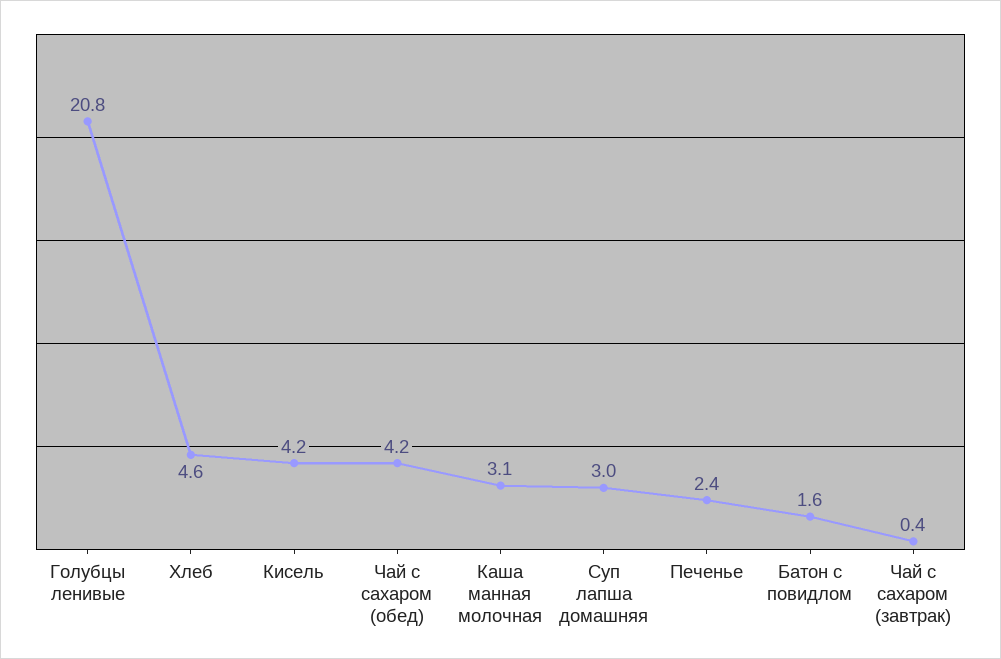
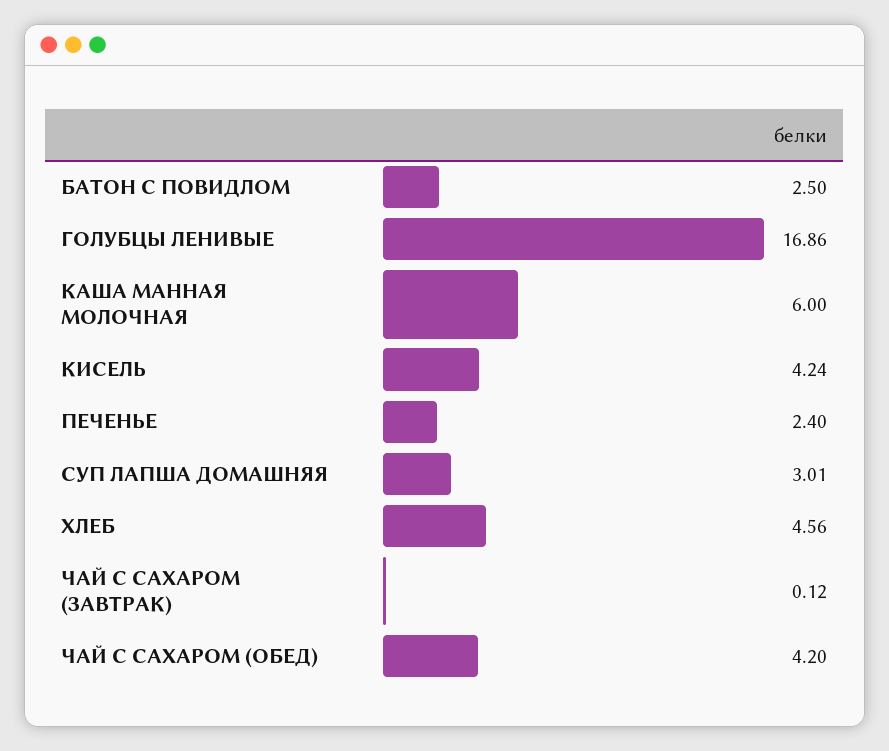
Голубцы ленивые: 20.8 -> 16.86
Каша манная молочная: 3.1 -> 6
Батон с повидлом: 1.6 -> 2.5
Чай с сахаром (завтрак): 0.4 -> 0.12

